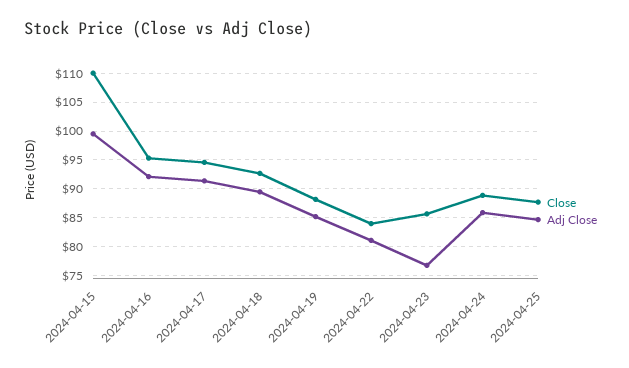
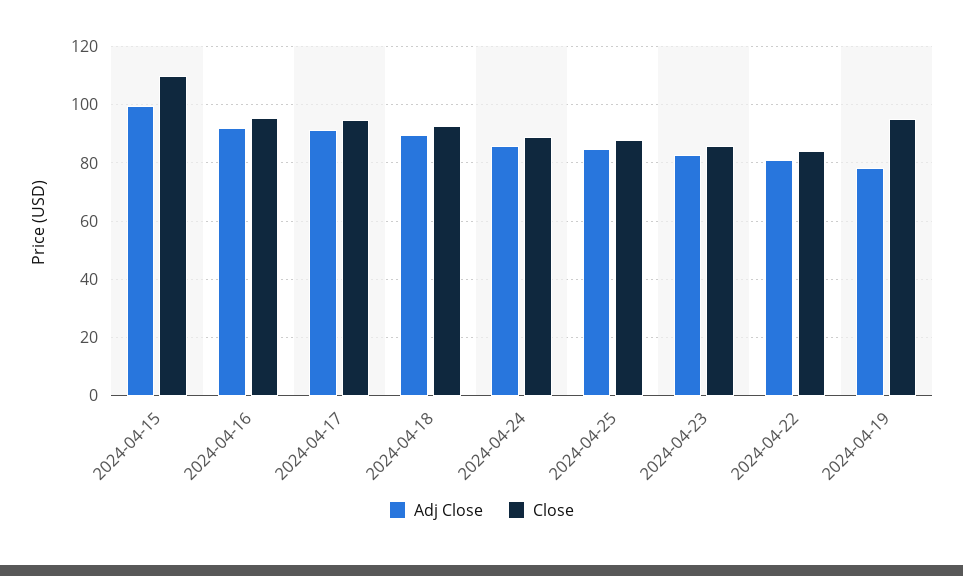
Close, 2024-04-19: 87.5 -> 95
Adj Close, 2024-04-19: 85 -> 77.5
Adj Close, 2024-04-23: 77.5 -> 82.5

